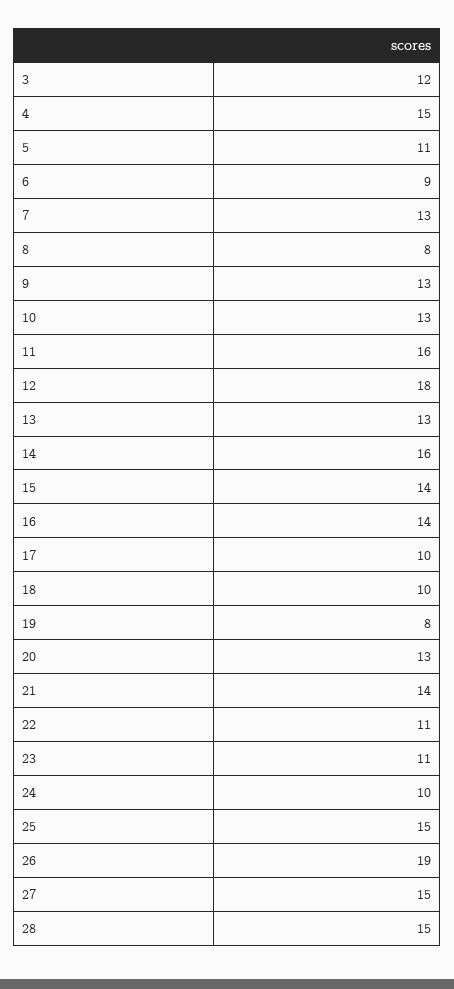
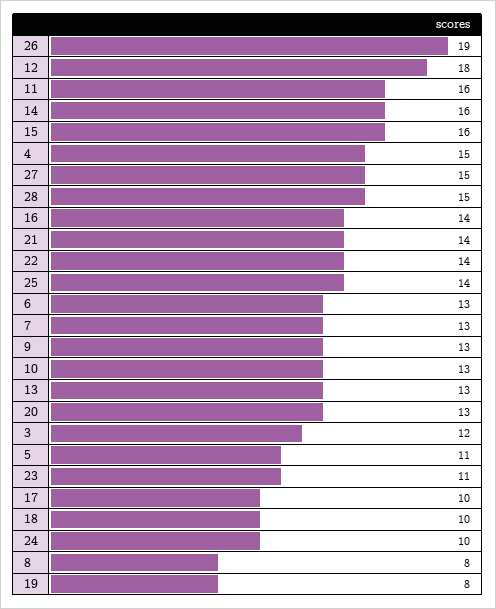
6: 9 -> 13
15: 14 -> 16
22: 11 -> 14
25: 15 -> 14

